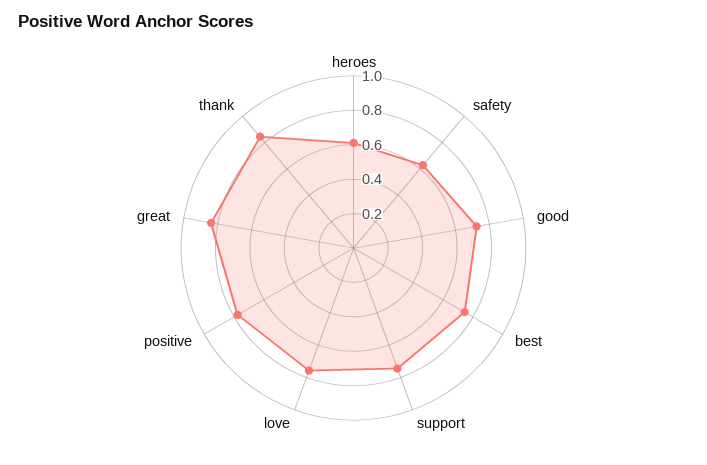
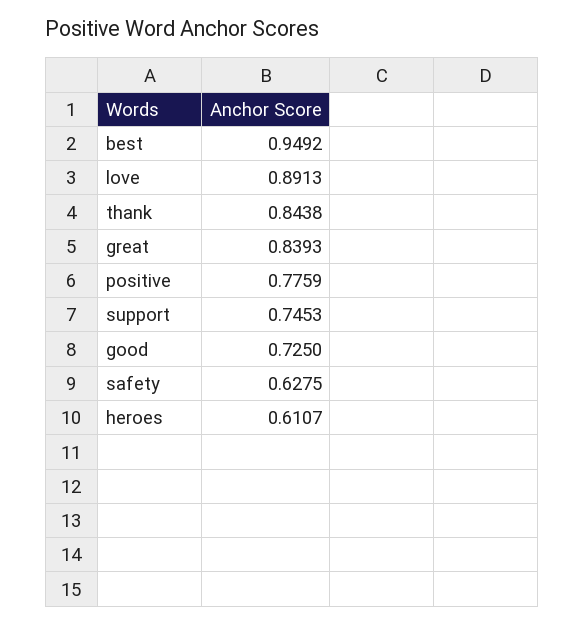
best: 0.75 -> 0.9492
love: 0.75 -> 0.8913

